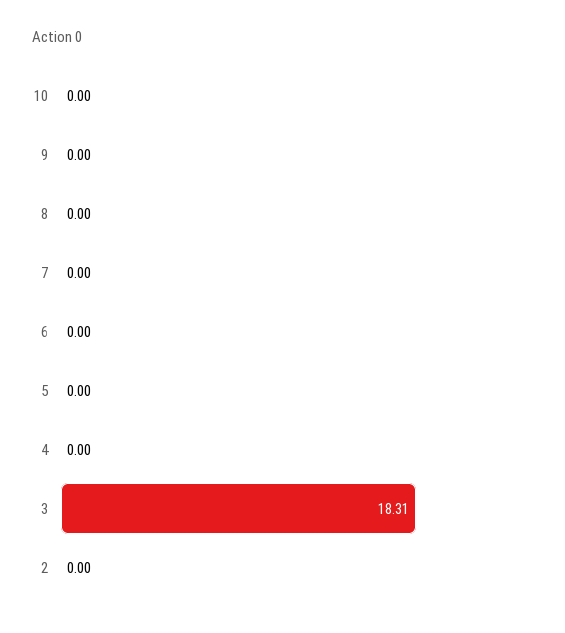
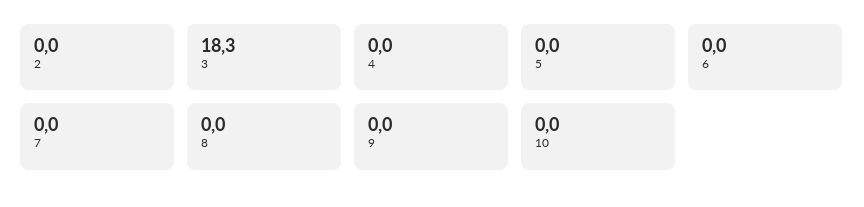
3: 18.31 -> 18.3

